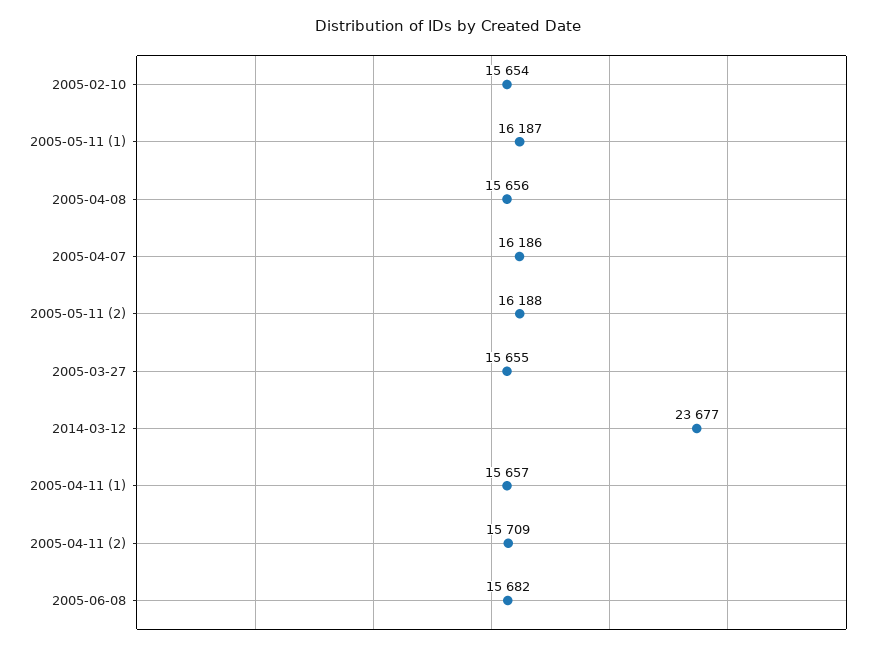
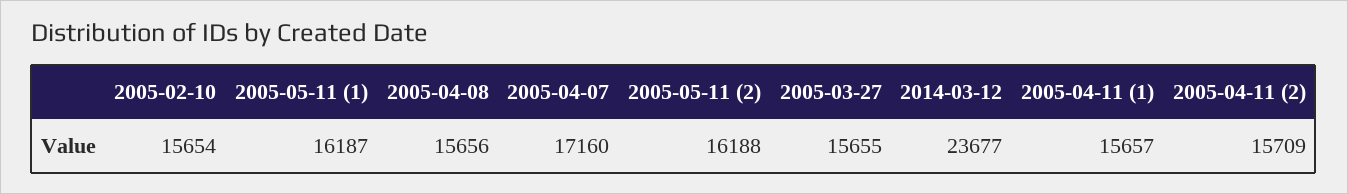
2005-04-07: 16186 -> 17160
2005-06-08: 15682 -> none

